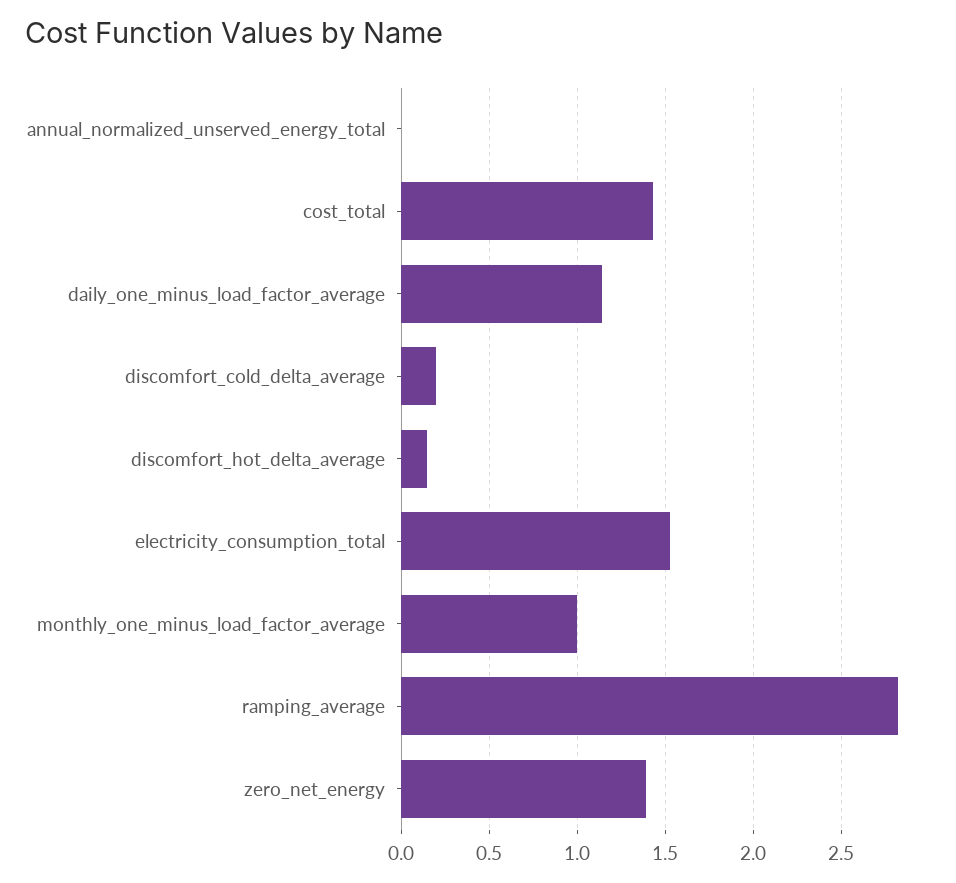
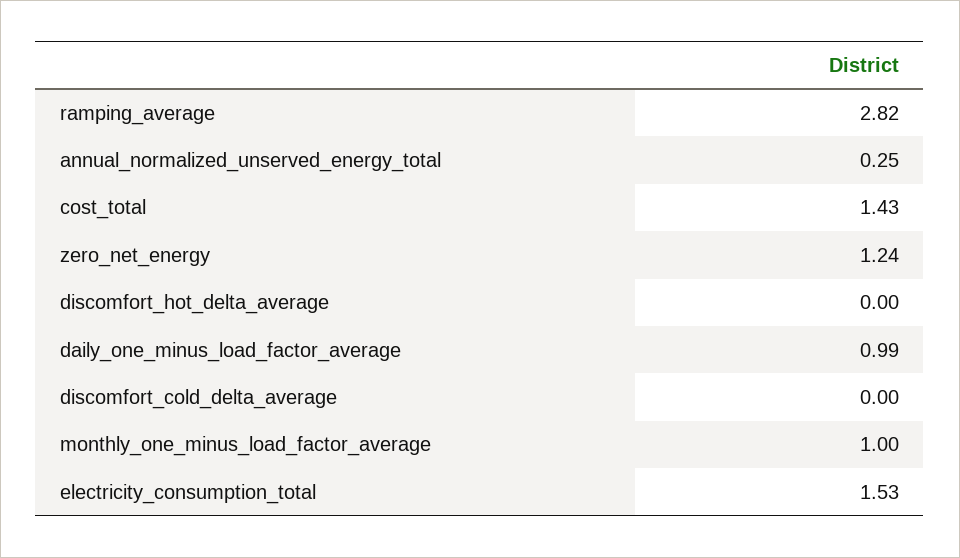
annual_normalized_unserved_energy_total: 0 -> 0.25
daily_one_minus_load_factor_average: 1.15 -> 0.99
discomfort_cold_delta_average: 0.2 -> 0
discomfort_hot_delta_average: 0.15 -> 0
zero_net_energy: 1.4 -> 1.24

